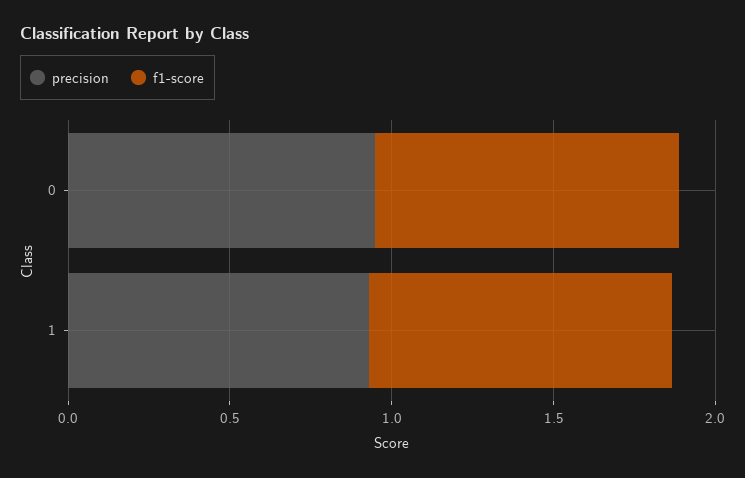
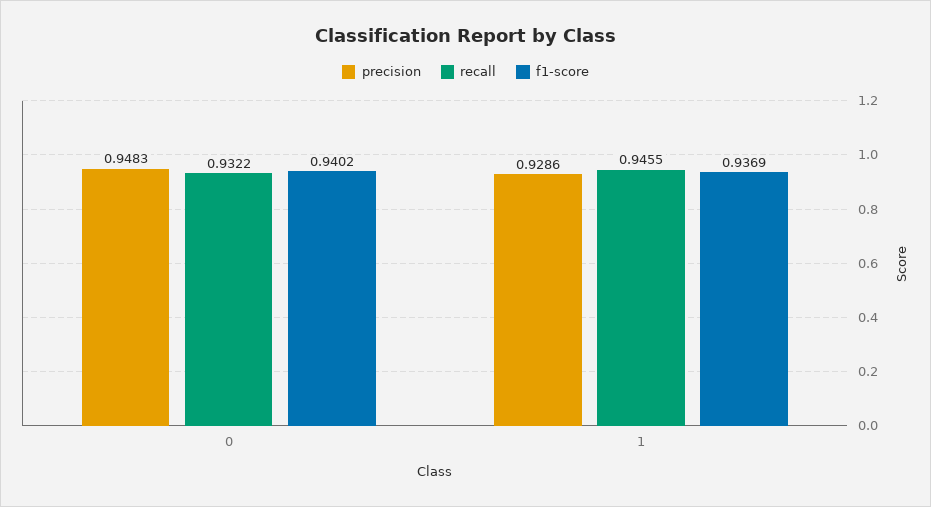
recall, 0: none -> 0.9322
recall, 1: none -> 0.9455

